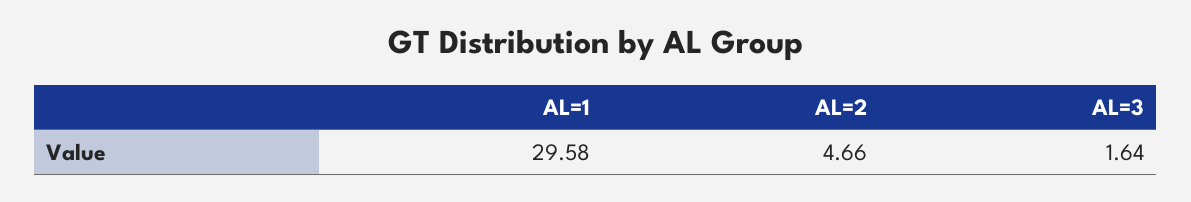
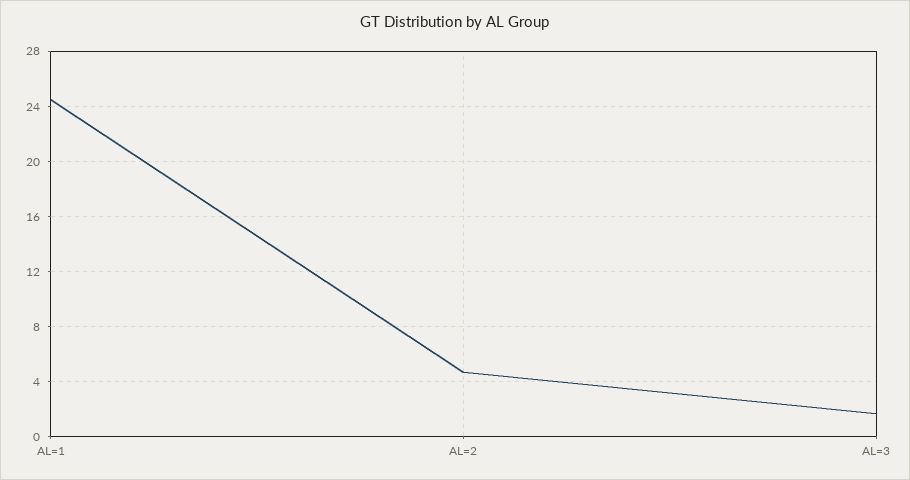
AL=1: 29.58 -> 24.5

